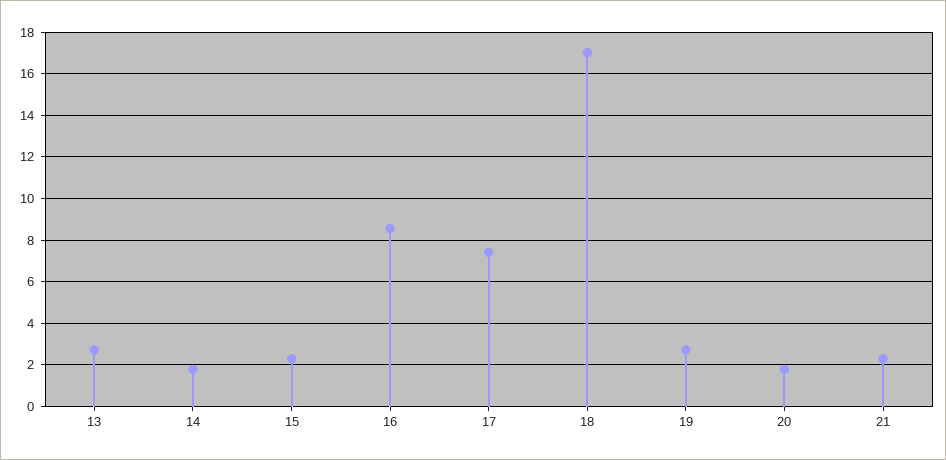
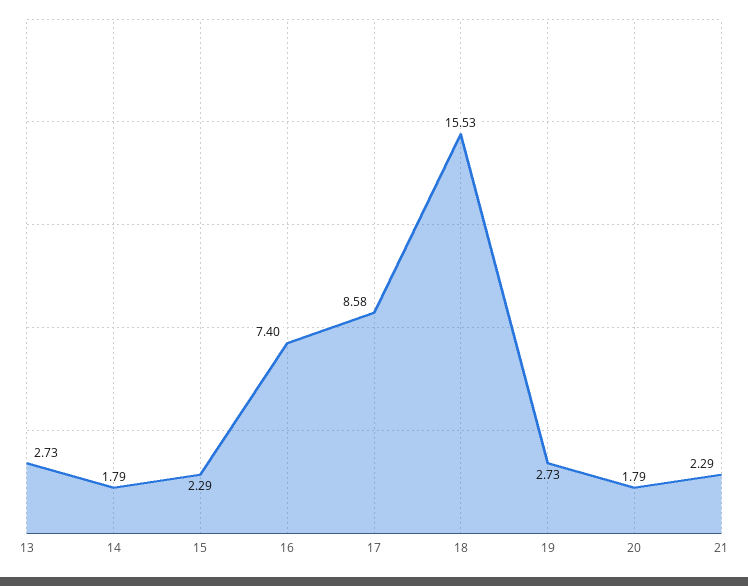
16: 8.5 -> 7.4
17: 7.5 -> 8.58
18: 17 -> 15.53

